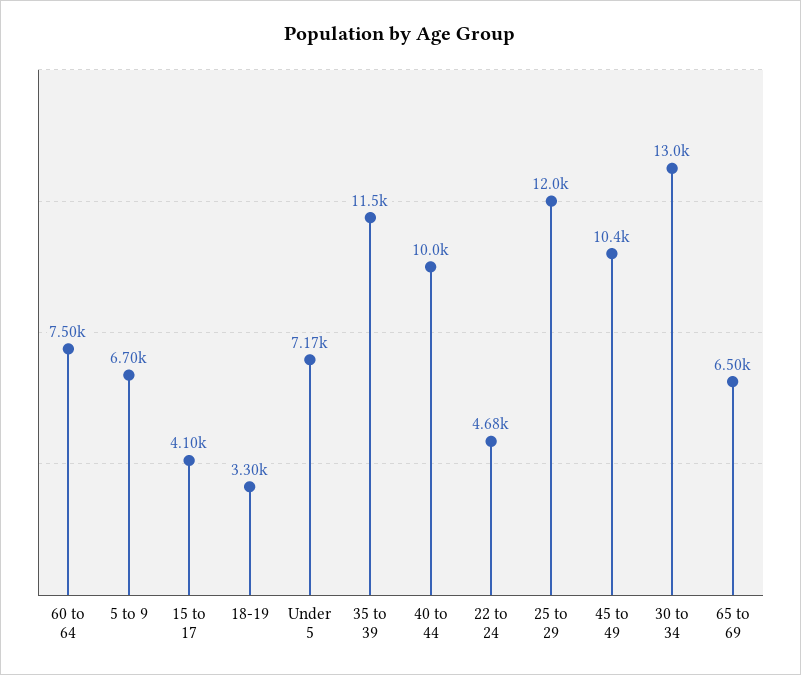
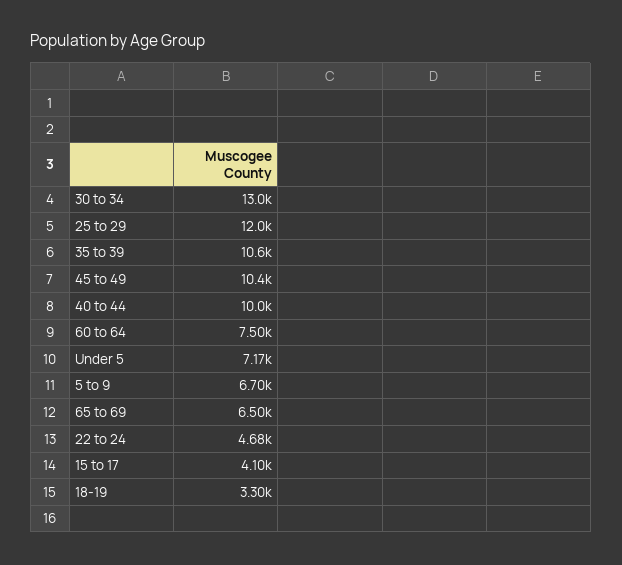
35 to 39: 11500 -> 10600

